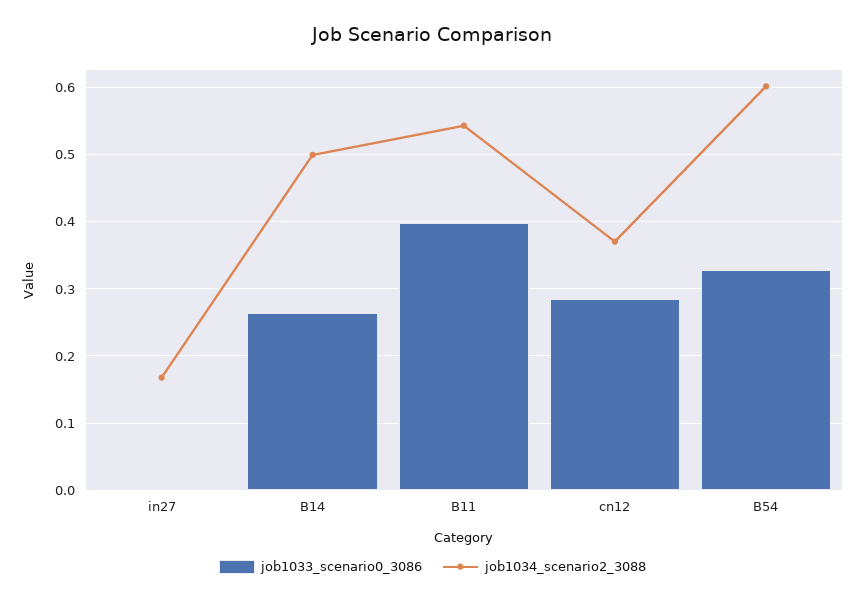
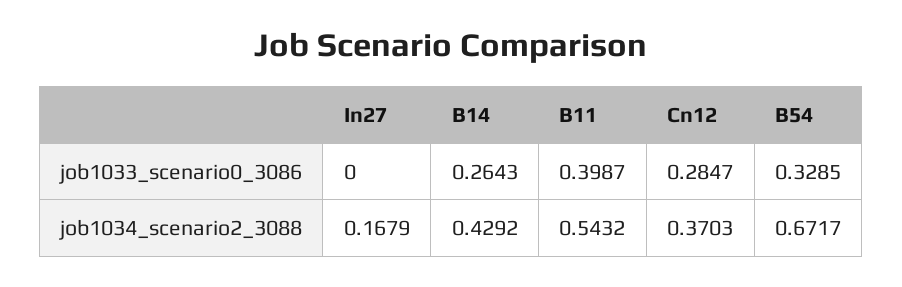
job1034_scenario2_3088, B14: 0.5 -> 0.4292
job1034_scenario2_3088, B54: 0.6 -> 0.6717

